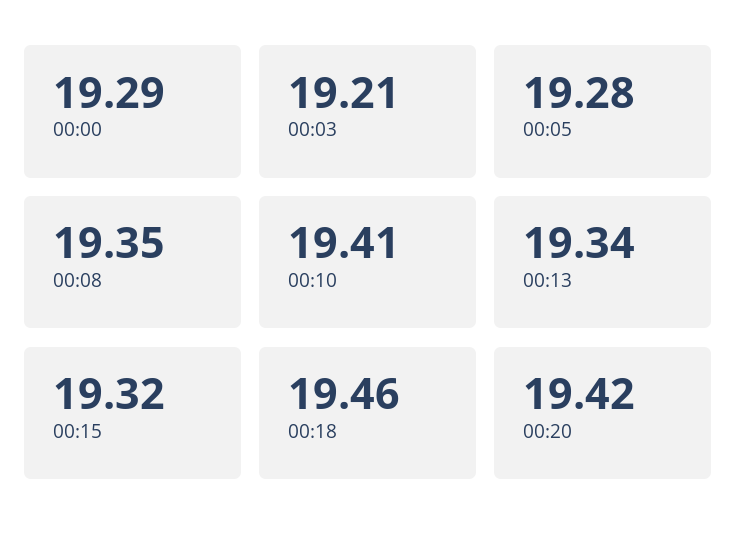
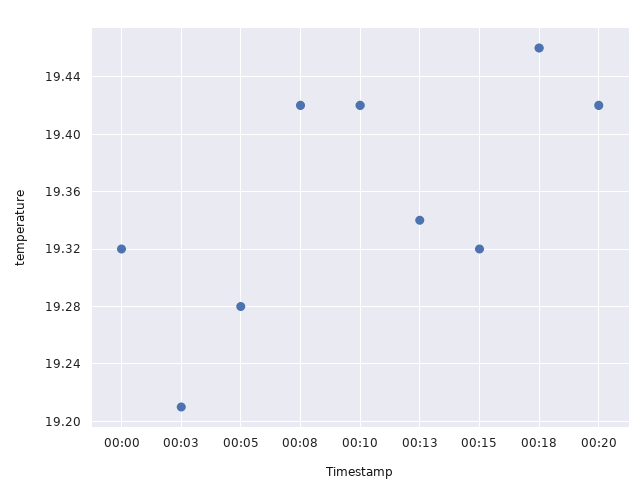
00:00: 19.29 -> 19.32
00:08: 19.35 -> 19.42
00:10: 19.41 -> 19.42

